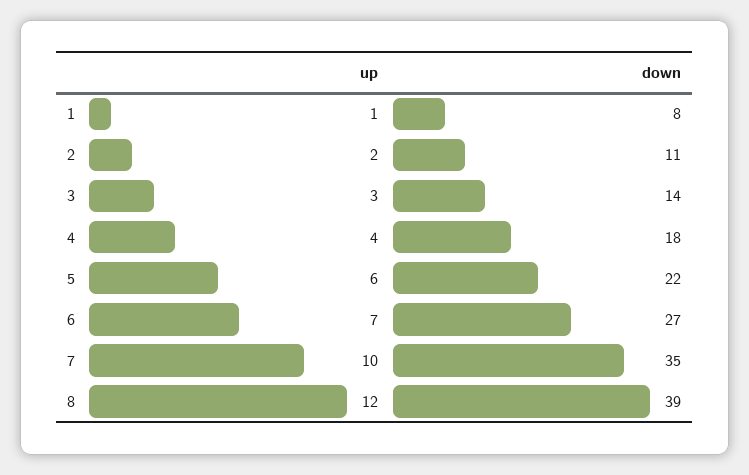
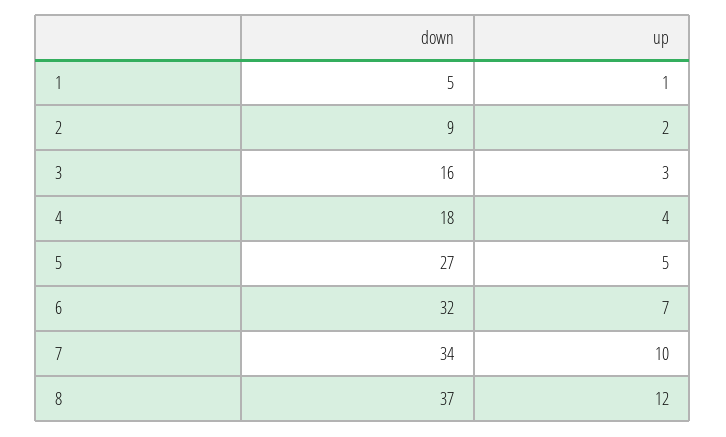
down, 1: 8 -> 5
down, 2: 11 -> 9
down, 3: 14 -> 16
up, 5: 6 -> 5
down, 5: 22 -> 27
down, 6: 27 -> 32
down, 7: 35 -> 34
down, 8: 39 -> 37

